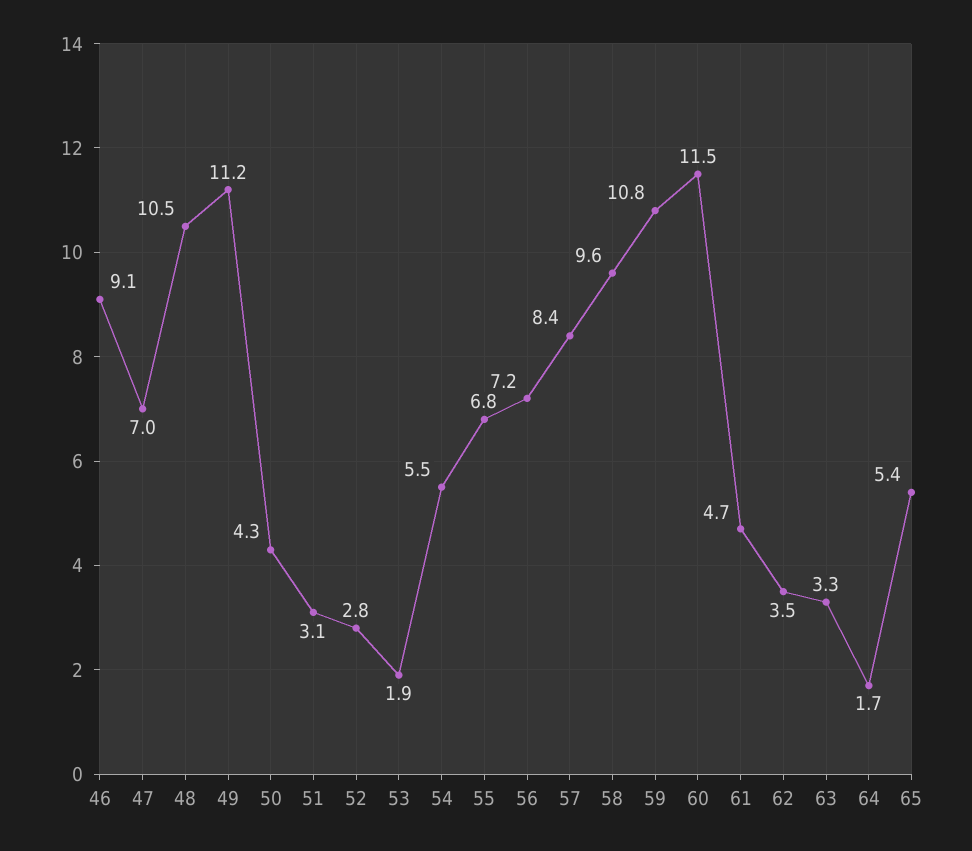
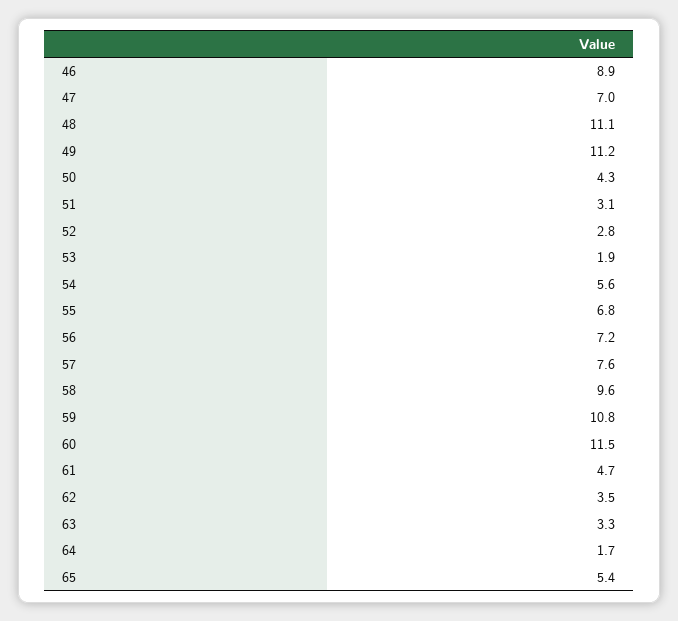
46: 9.1 -> 8.9
48: 10.5 -> 11.1
54: 5.5 -> 5.6
57: 8.4 -> 7.6

